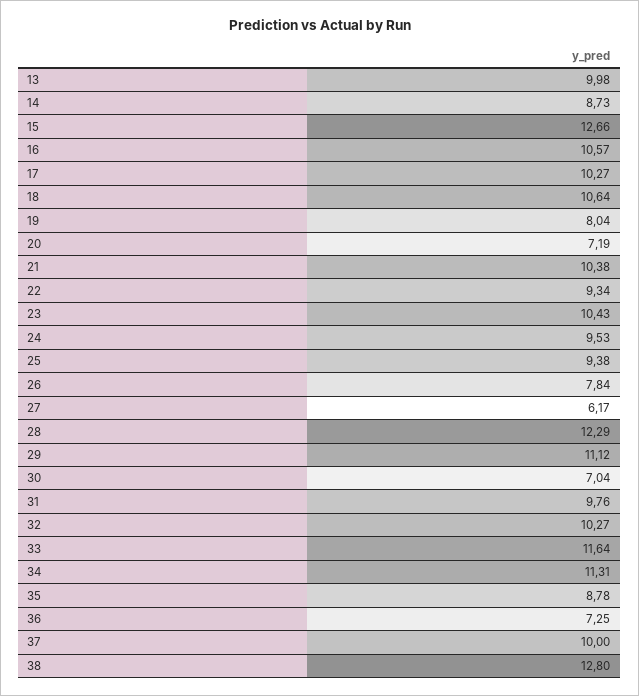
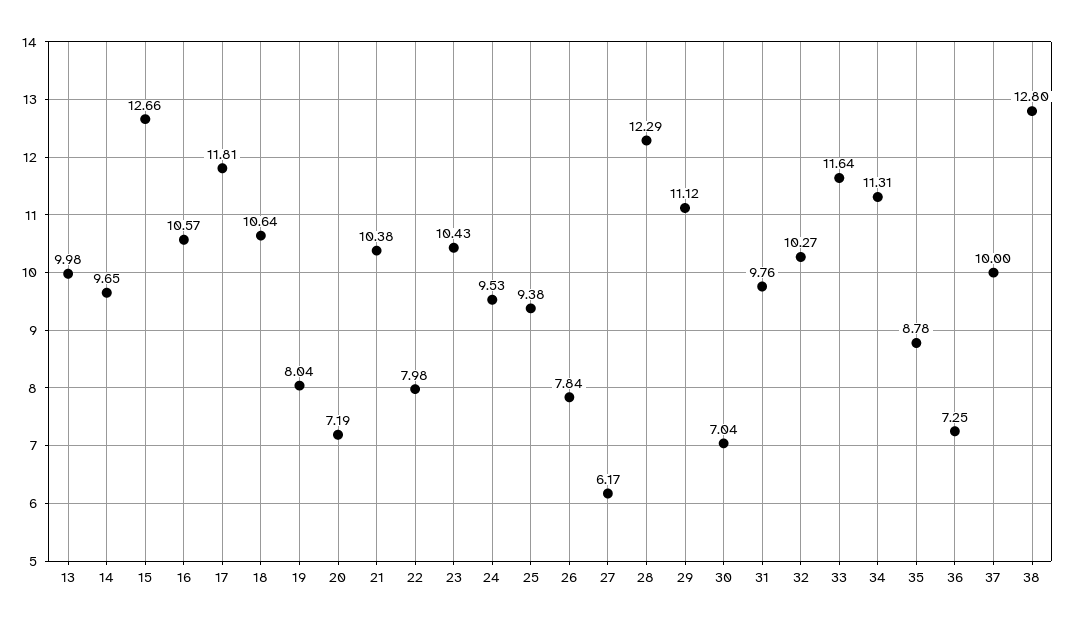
14: 8.73 -> 9.65
17: 10.27 -> 11.81
22: 9.34 -> 7.98

